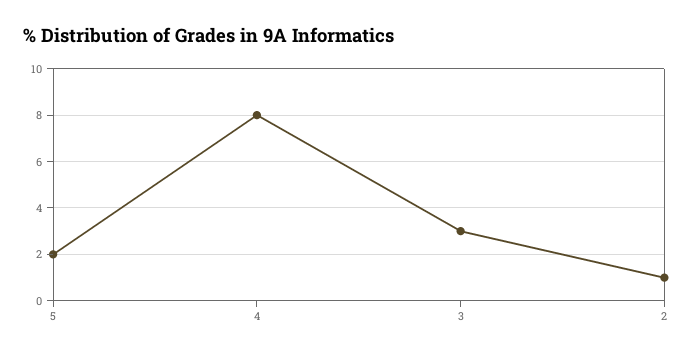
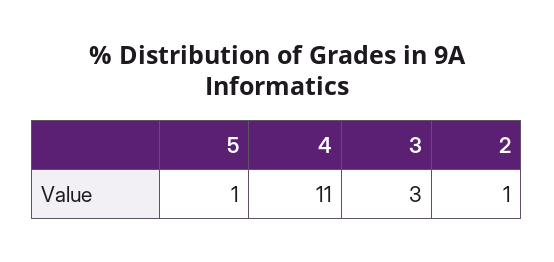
5: 2 -> 1
4: 8 -> 11

